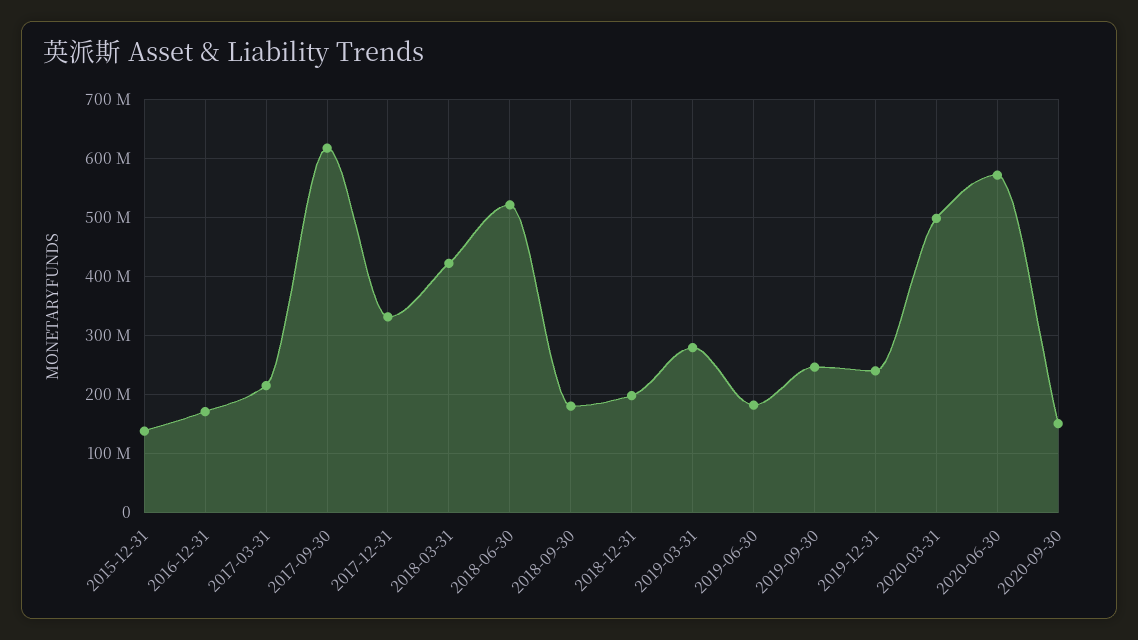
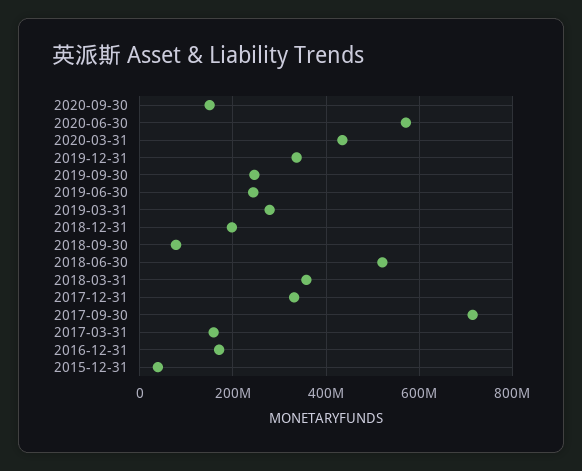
2015-12-31: 140000000 -> 40000000
2017-03-31: 220000000 -> 160000000
2017-09-30: 620000000 -> 720000000
2018-03-31: 420000000 -> 360000000
2018-09-30: 180000000 -> 80000000
2019-06-30: 180000000 -> 240000000
2019-12-31: 240000000 -> 340000000
2020-03-31: 500000000 -> 440000000

